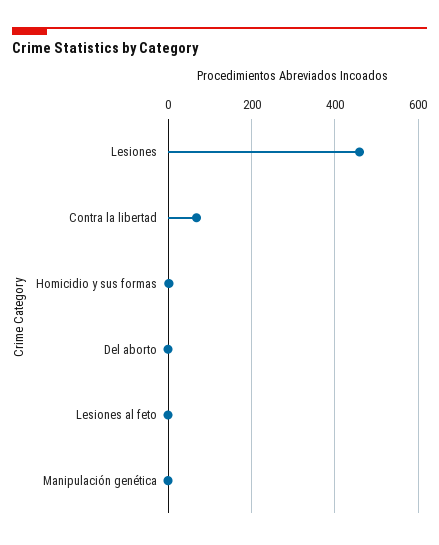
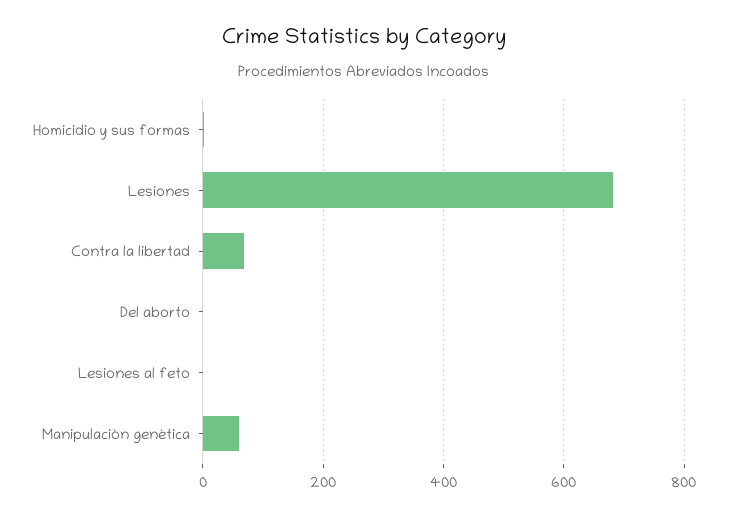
Lesiones: 460 -> 680
Manipulación genética: 0 -> 60

